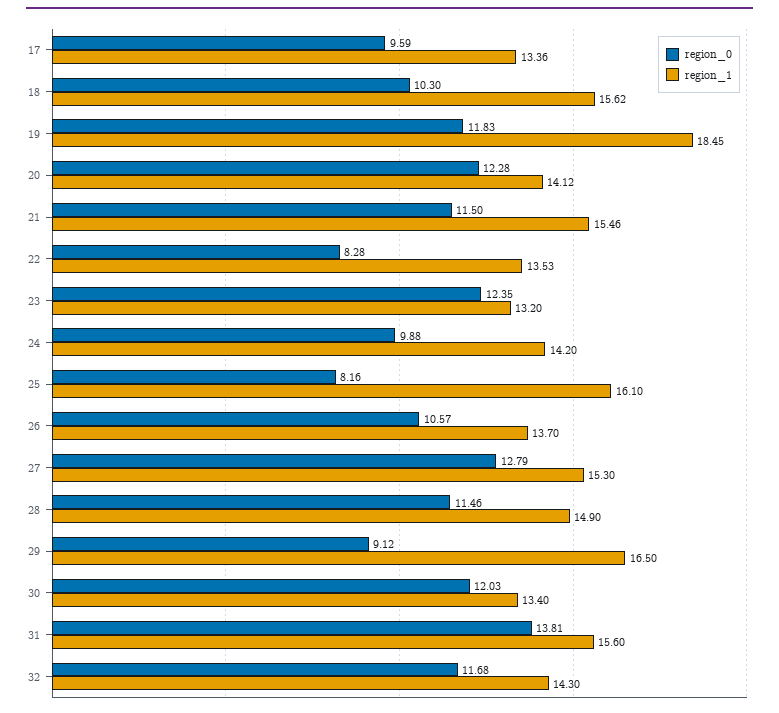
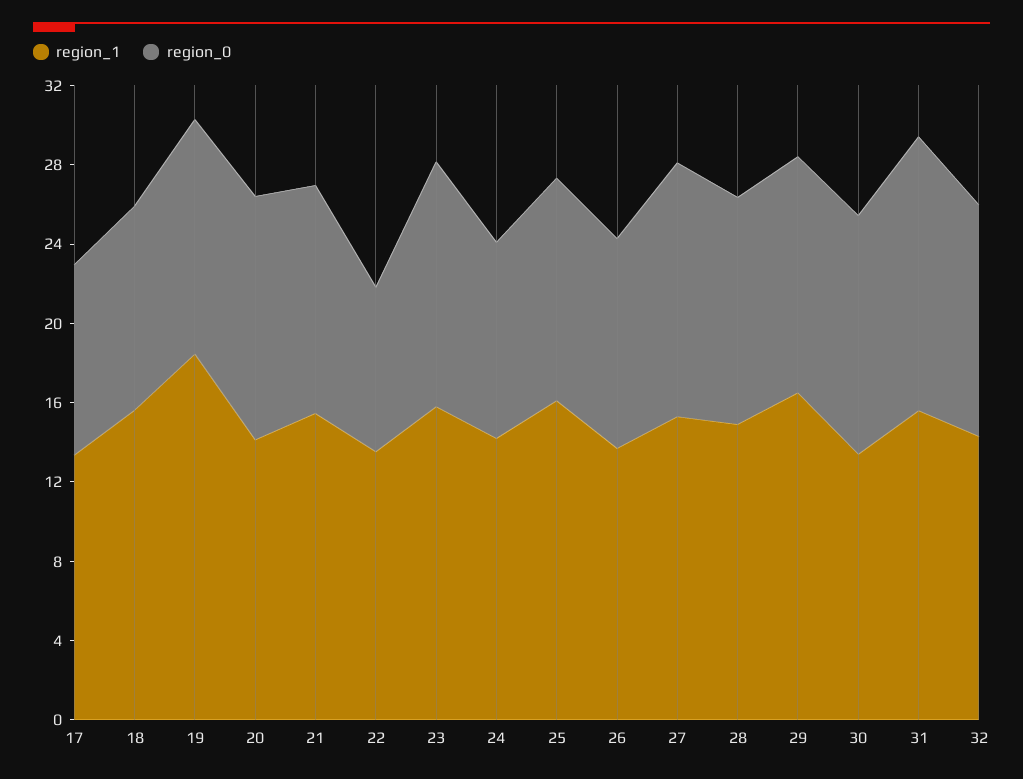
region_1, 23: 13.2 -> 16
region_0, 25: 8.16 -> 11
region_0, 29: 9.12 -> 12

